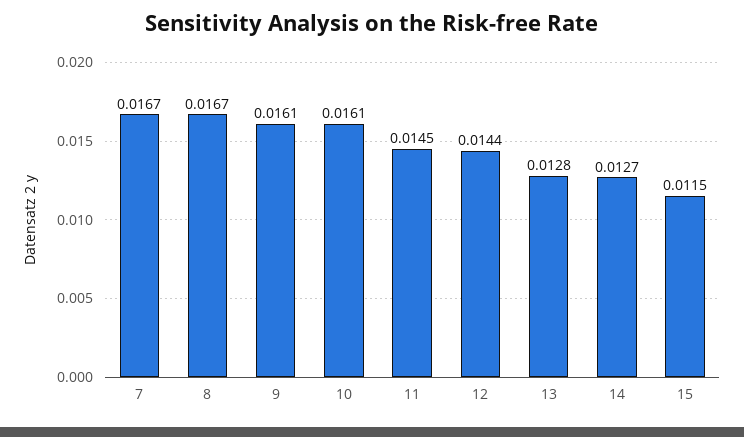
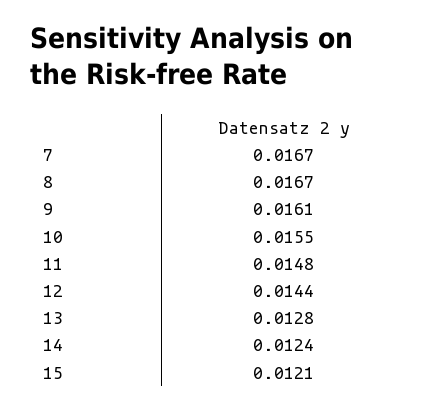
10: 0.0161 -> 0.0155
11: 0.0145 -> 0.0148
14: 0.0127 -> 0.0124
15: 0.0115 -> 0.0121

